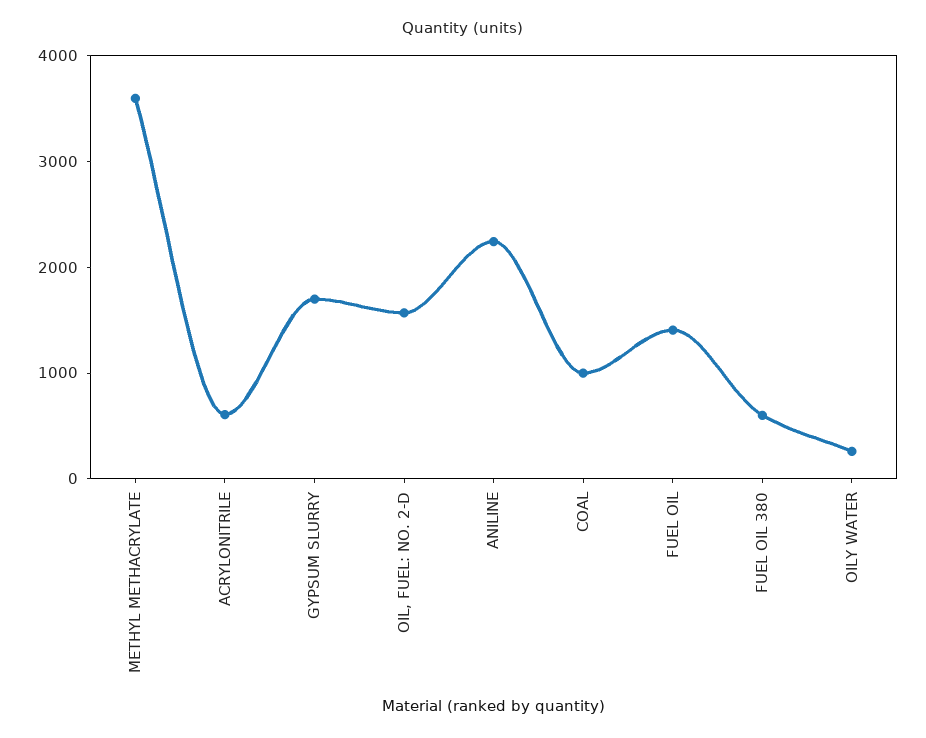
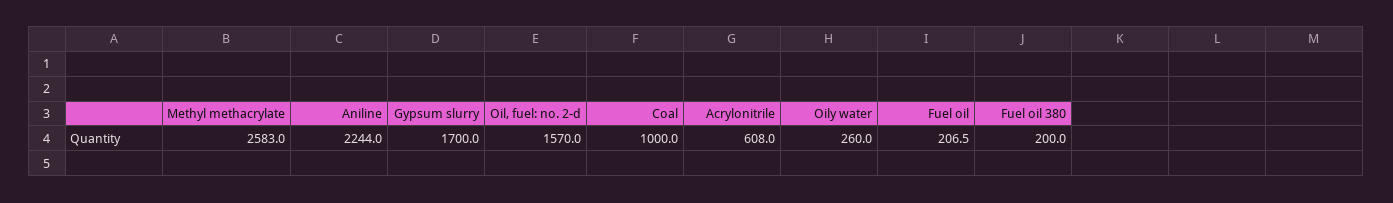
METHYL METHACRYLATE: 3600 -> 2583
FUEL OIL: 1400 -> 206.5
FUEL OIL 380: 600 -> 200

